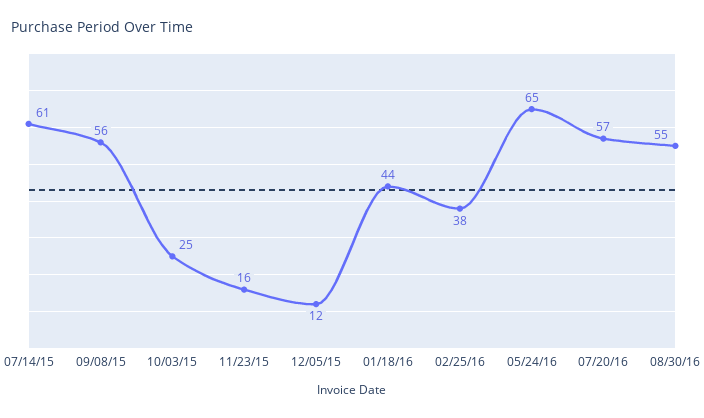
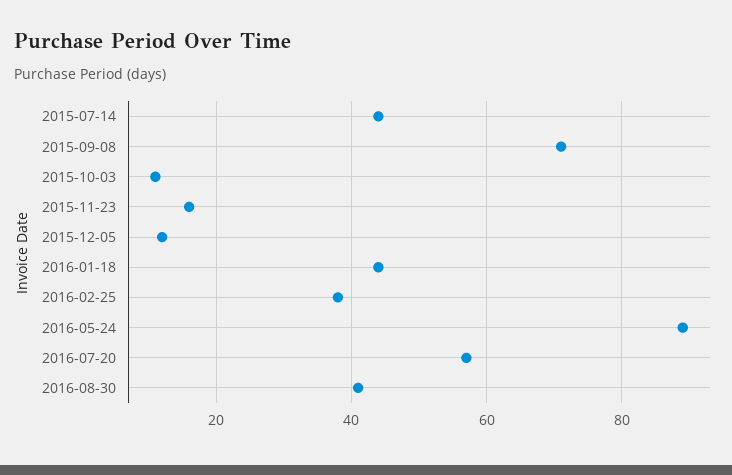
07/14/15: 61 -> 45
09/08/15: 56 -> 70
10/03/15: 25 -> 10
05/24/16: 65 -> 90
08/30/16: 55 -> 40

